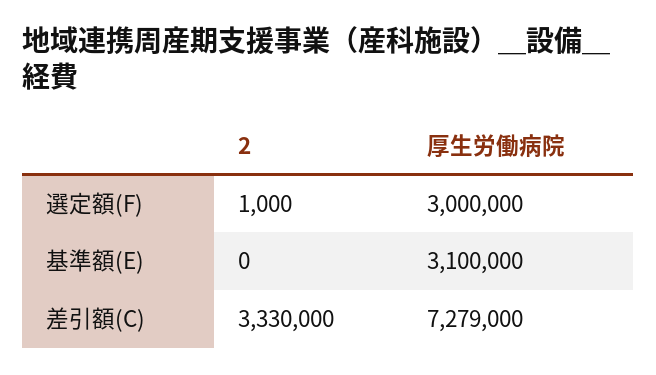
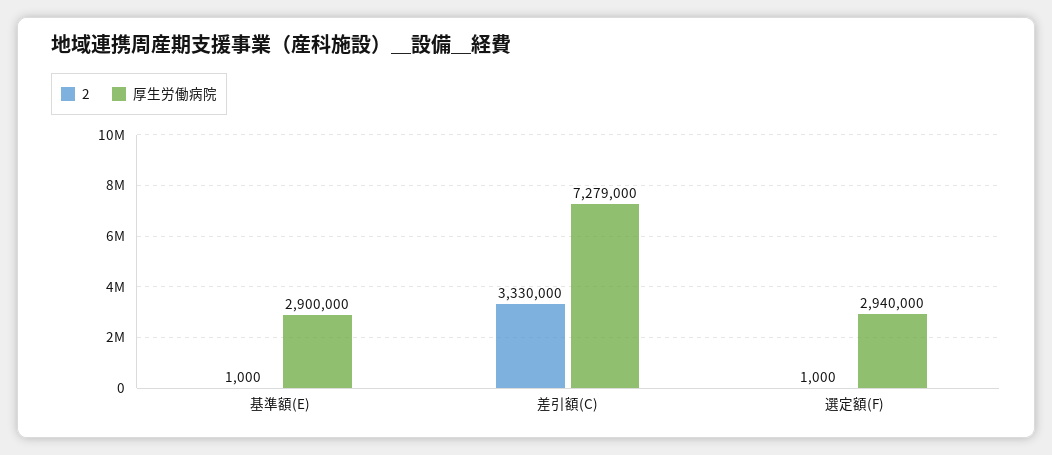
厚生労働病院, 選定額(F): 3000000 -> 2940000
2, 基準額(E): 0 -> 1000
厚生労働病院, 基準額(E): 3100000 -> 2900000

